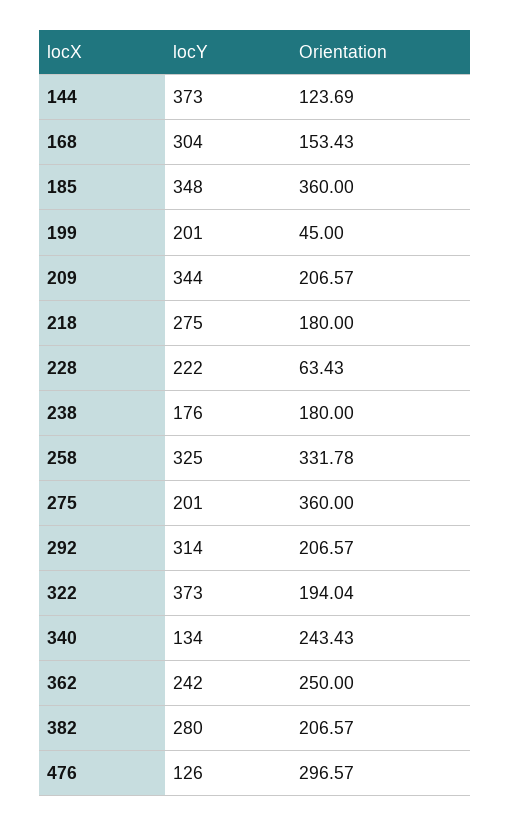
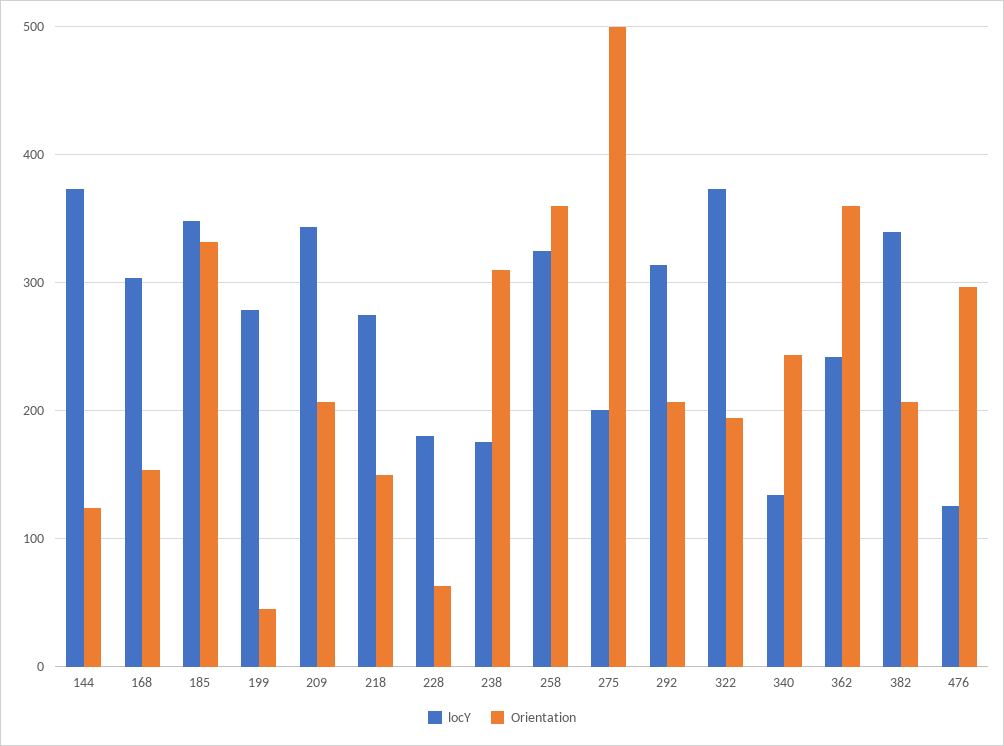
Orientation, 185: 360 -> 330
locY, 199: 201 -> 280
Orientation, 218: 180 -> 150
locY, 228: 222 -> 180
Orientation, 238: 180 -> 310
Orientation, 258: 331.78 -> 360
Orientation, 275: 360 -> 500
Orientation, 362: 250 -> 360
locY, 382: 280 -> 340

